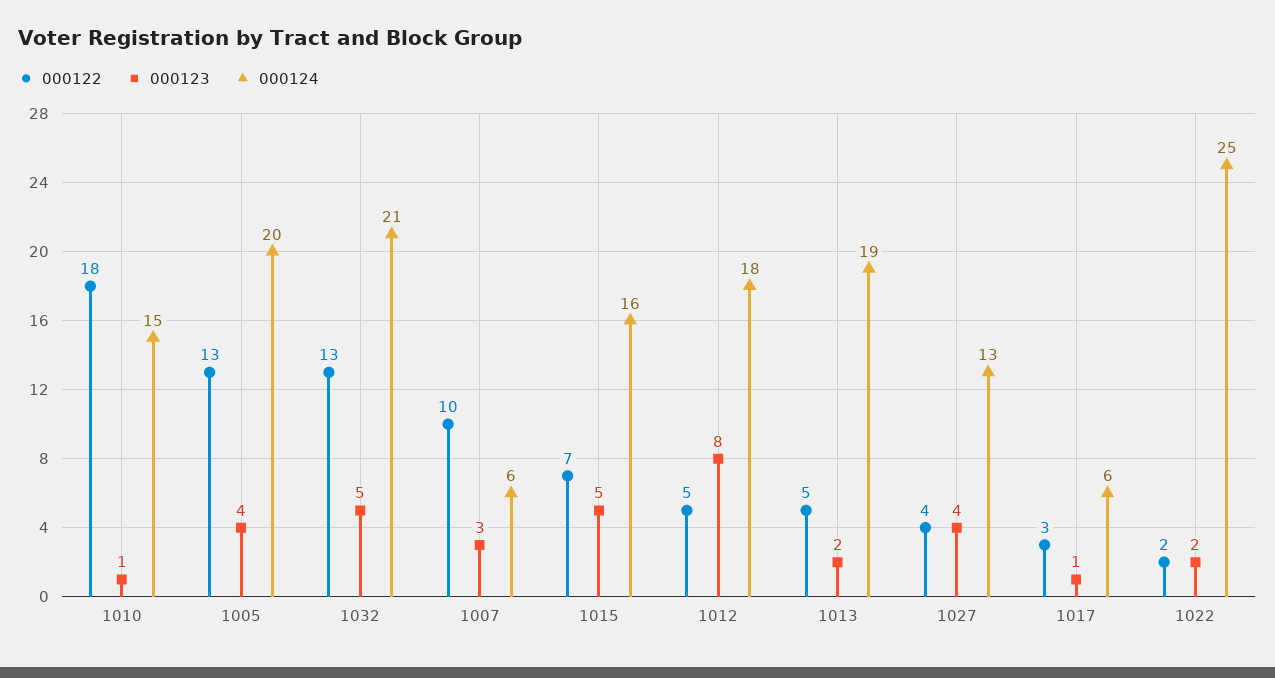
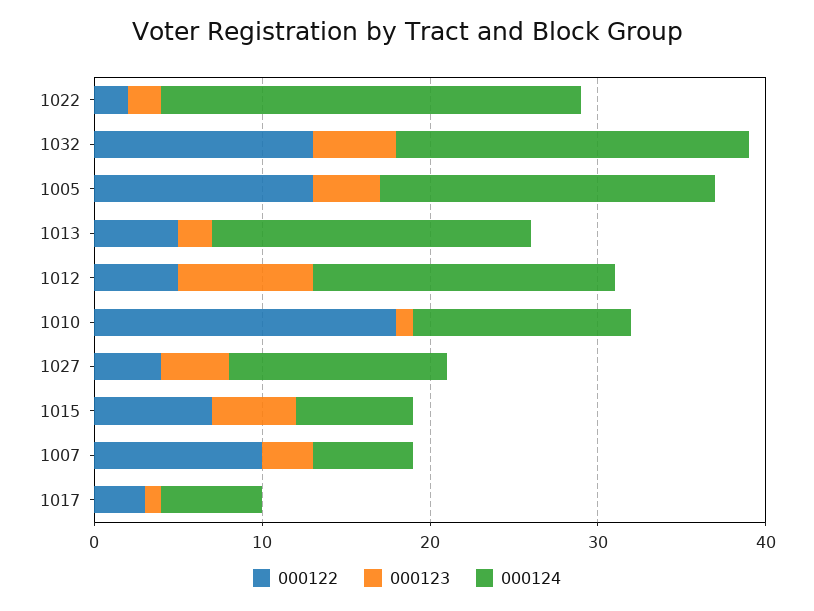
000124, 1010: 15 -> 13
000124, 1015: 16 -> 7

